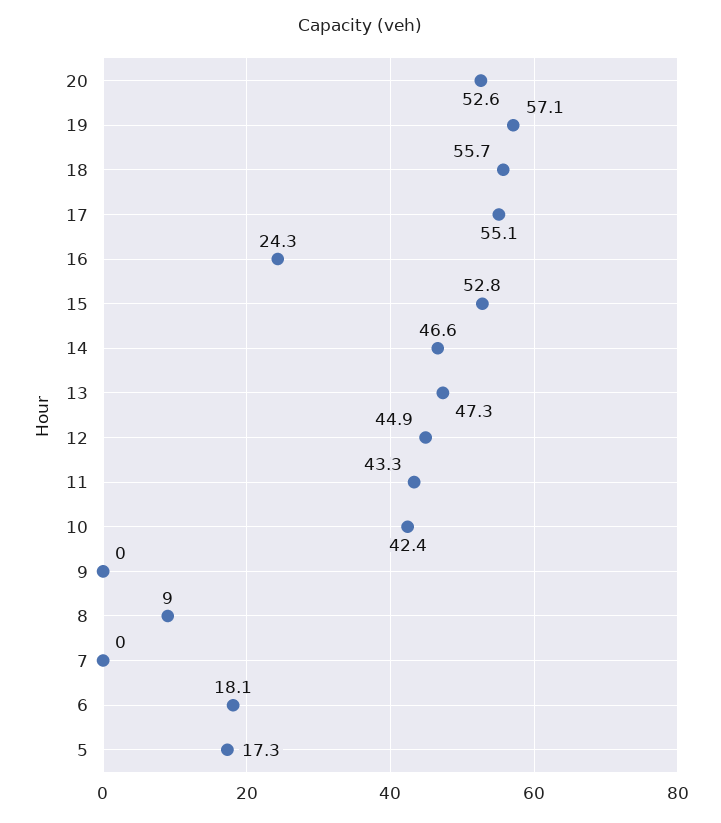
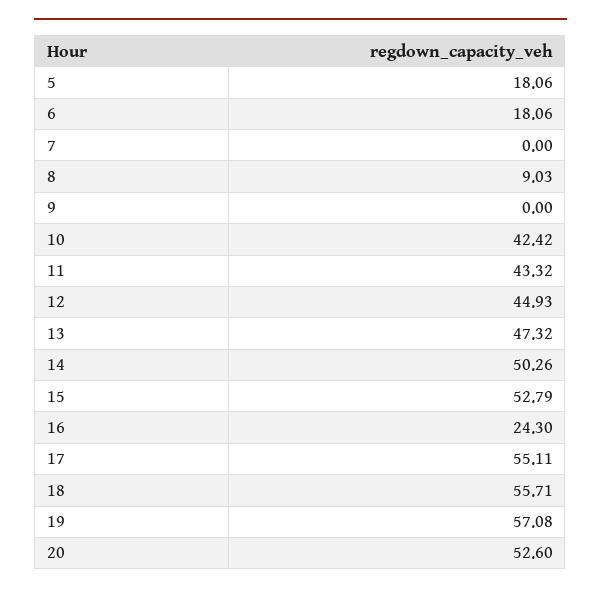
14: 46.6 -> 50.26
5: 17.3 -> 18.06

